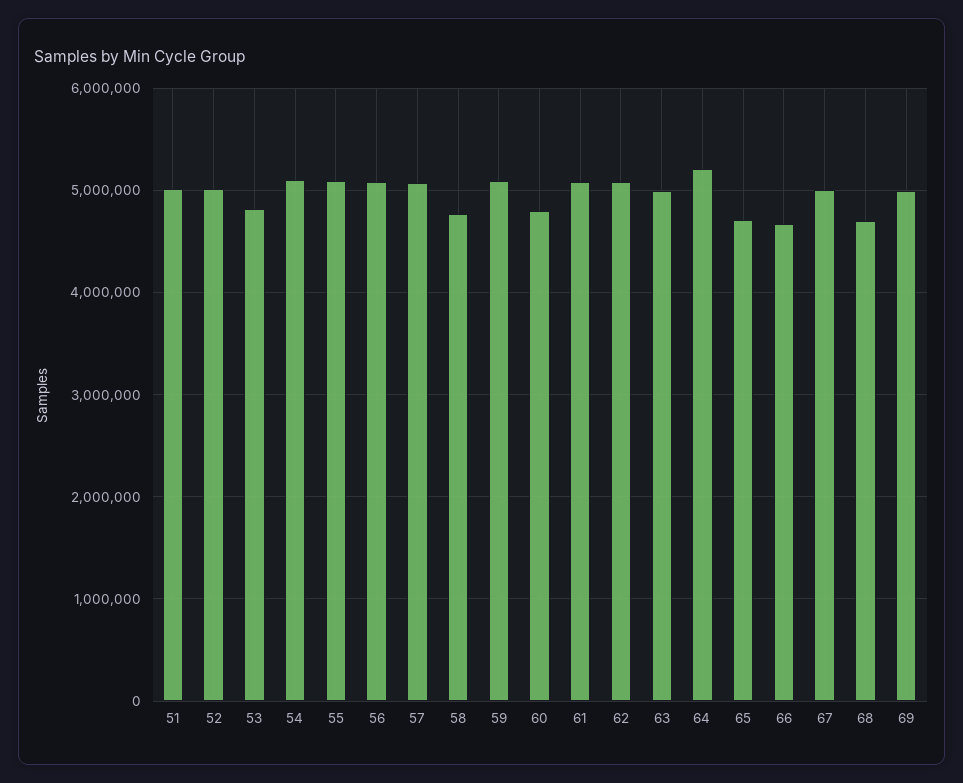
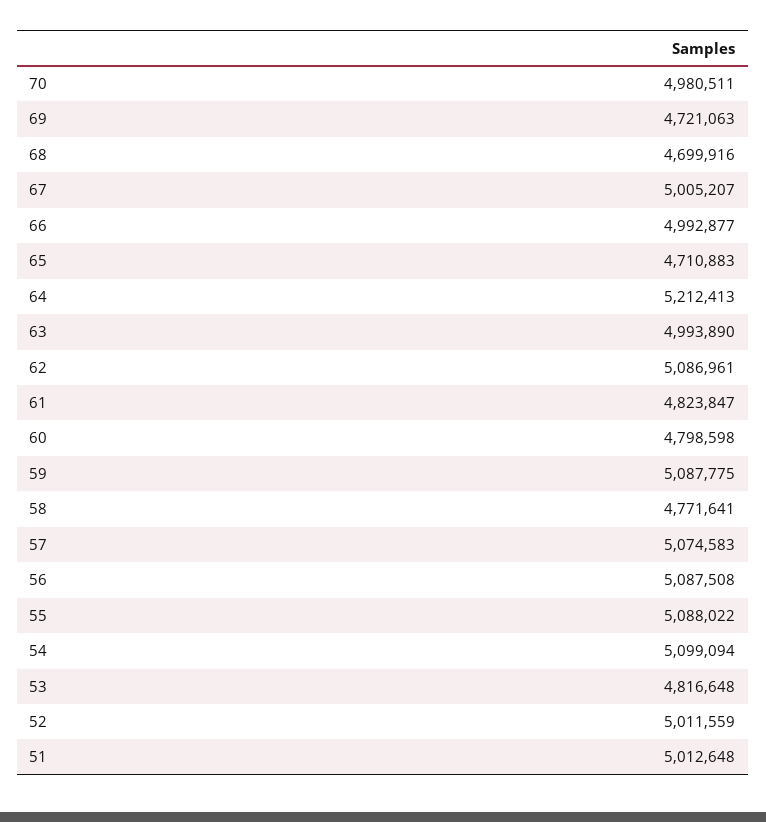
61: 5100000 -> 4823847
66: 4700000 -> 4992877
69: 5000000 -> 4721063
70: none -> 4980511

